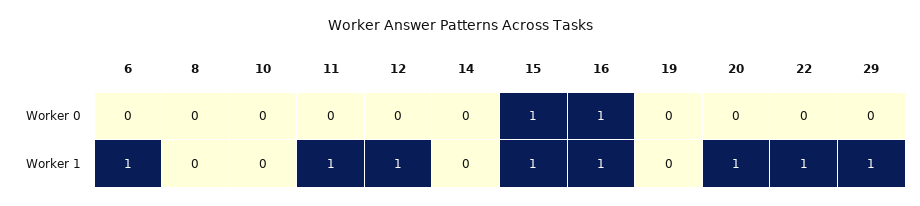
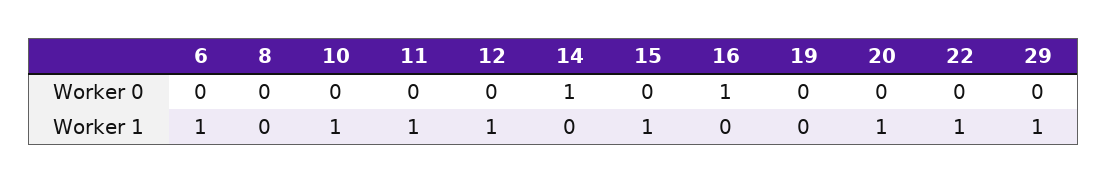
14, Worker 0: 0 -> 1
15, Worker 0: 1 -> 0
10, Worker 1: 0 -> 1
16, Worker 1: 1 -> 0

